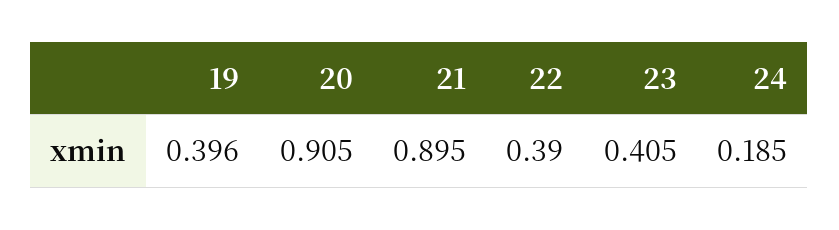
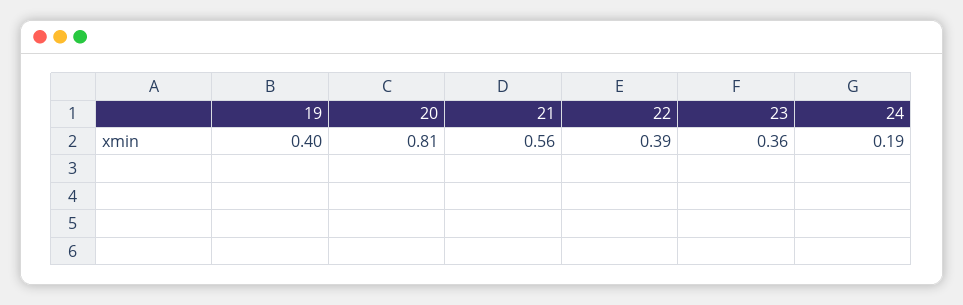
20: 0.905 -> 0.81
21: 0.895 -> 0.56
23: 0.405 -> 0.36

